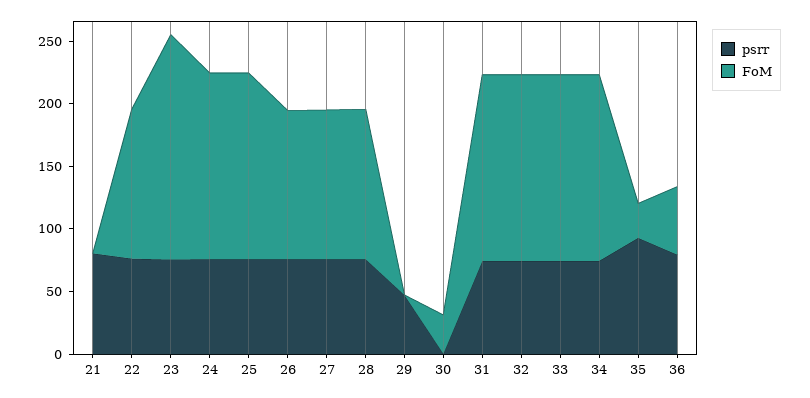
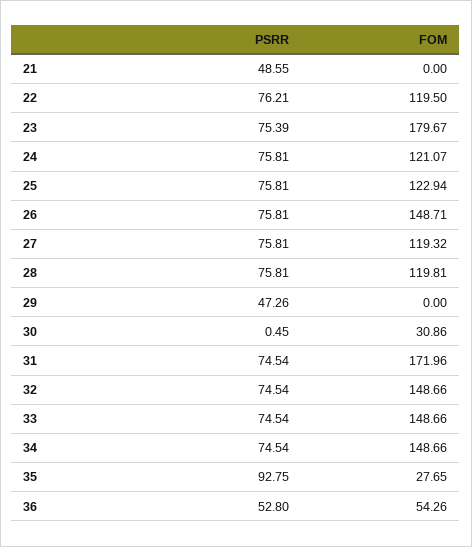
psrr, 21: 80 -> 48.55
FoM, 24: 150 -> 121.07
FoM, 25: 150 -> 122.94
FoM, 26: 120 -> 148.71
FoM, 31: 150 -> 171.96
psrr, 36: 80 -> 52.8

